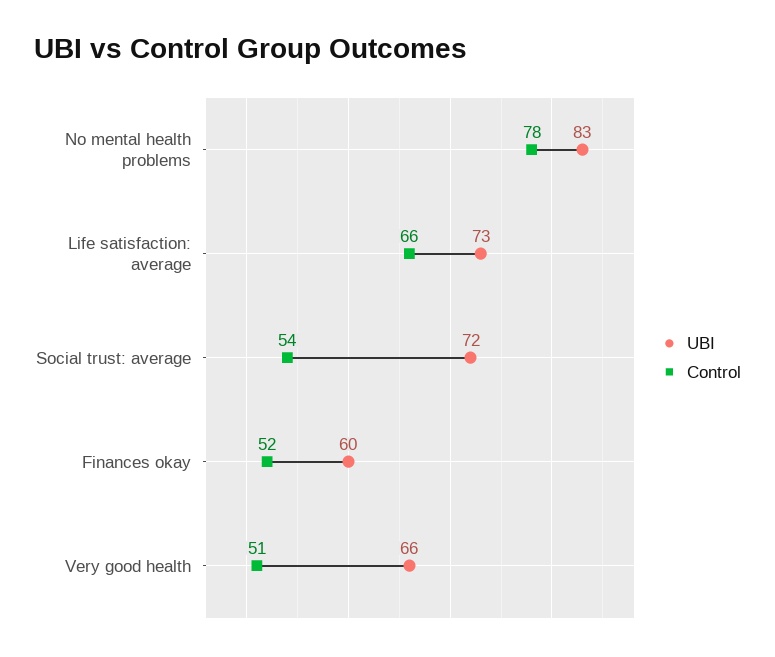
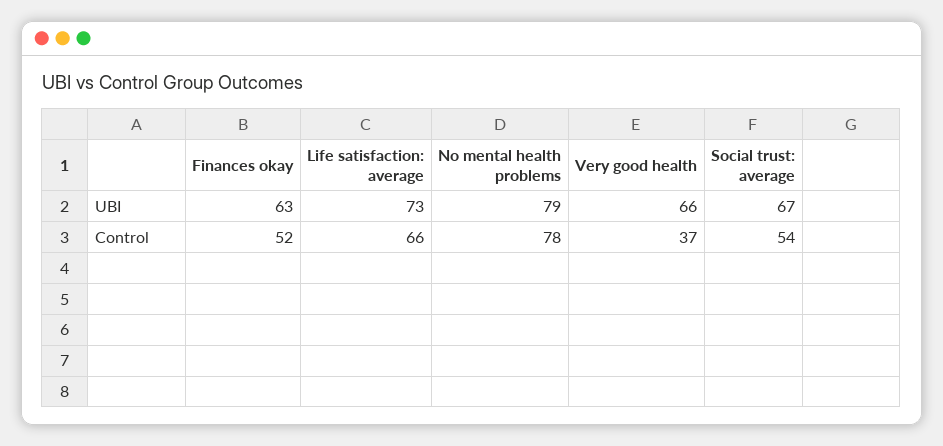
UBI, No mental health problems: 83 -> 79
UBI, Social trust: average: 72 -> 67
UBI, Finances okay: 60 -> 63
Control, Very good health: 51 -> 37

